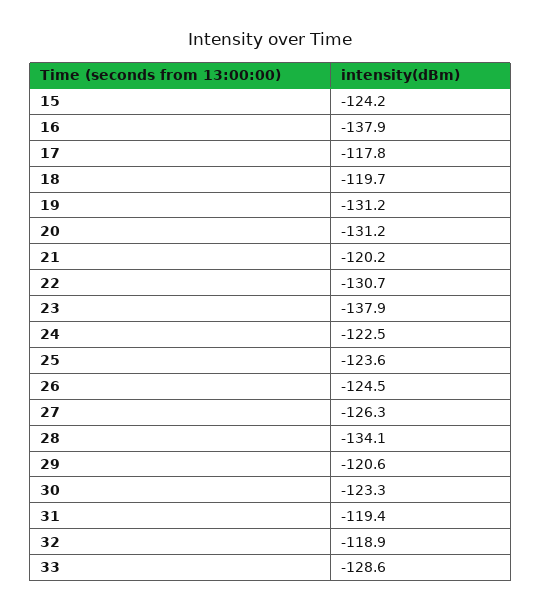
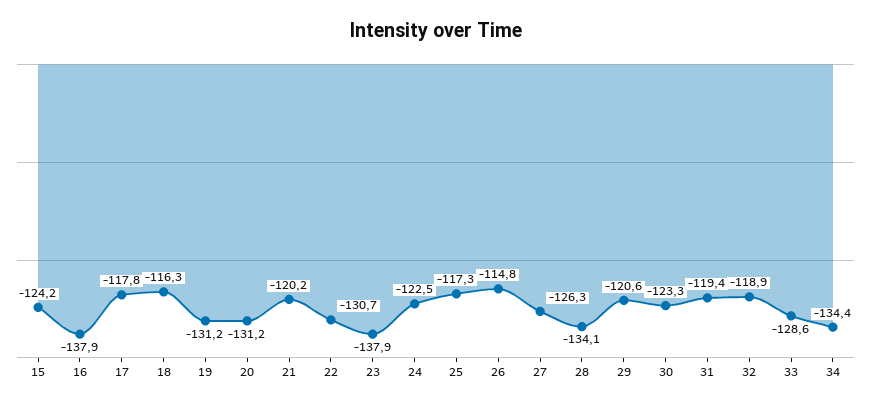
18: -119.7 -> -116.3
25: -123.6 -> -117.3
26: -124.5 -> -114.8
34: none -> -134.4

